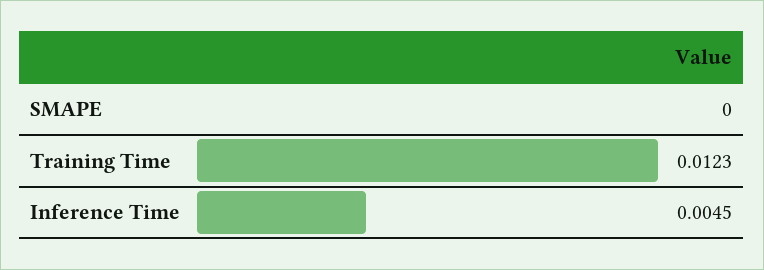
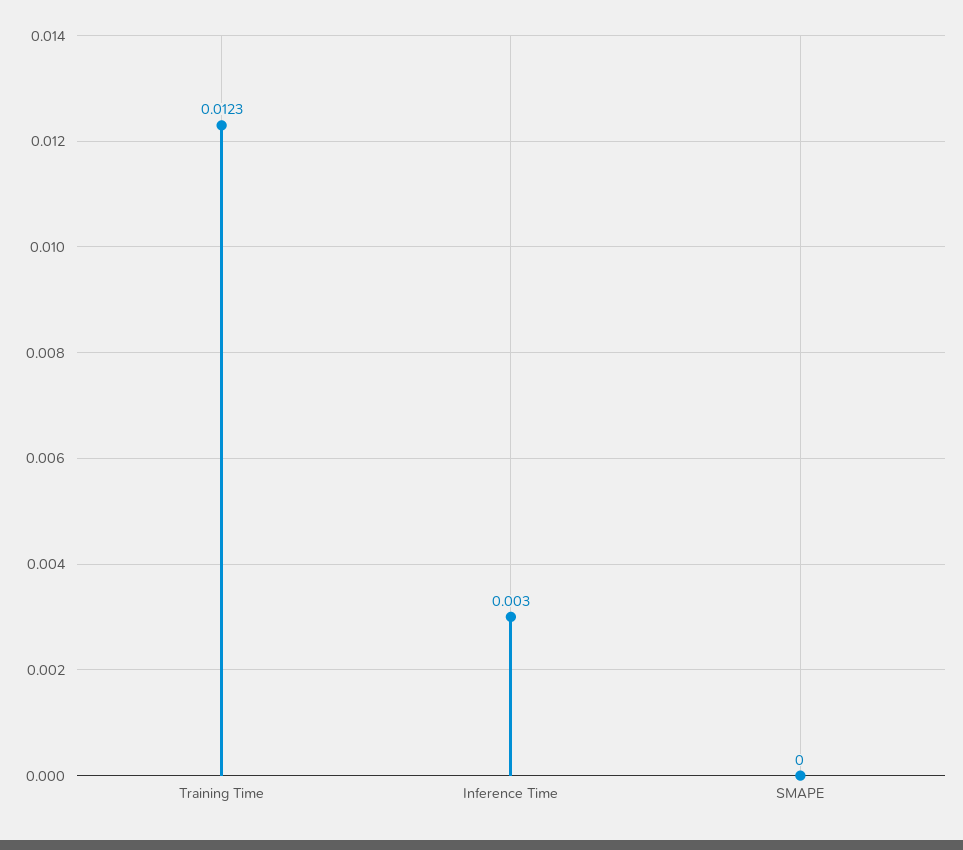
Inference Time: 0.0045 -> 0.003

